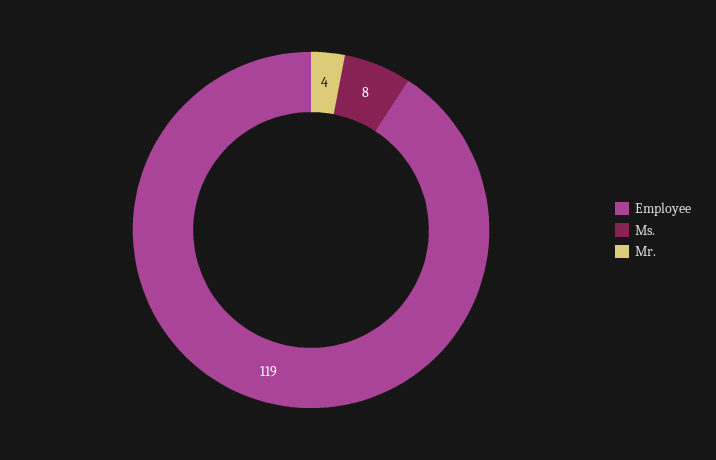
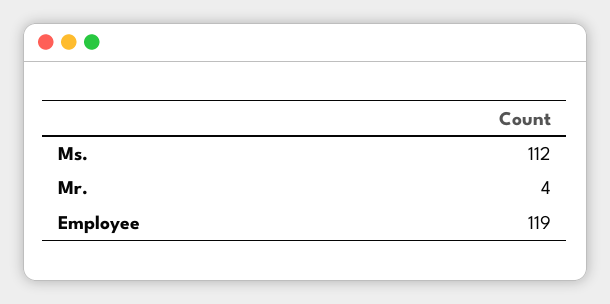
Ms.: 8 -> 112

